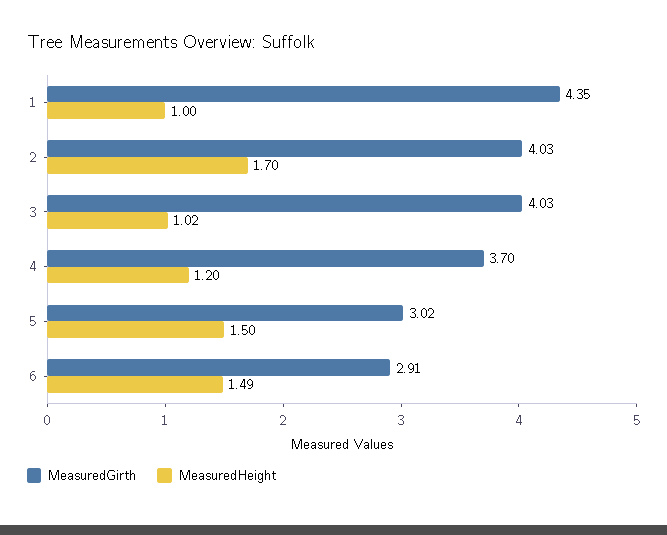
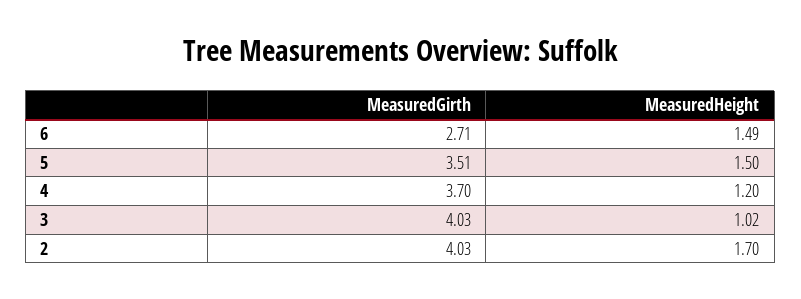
MeasuredGirth, 1: 4.35 -> none
MeasuredHeight, 1: 1 -> none
MeasuredGirth, 5: 3.02 -> 3.51
MeasuredGirth, 6: 2.91 -> 2.71

